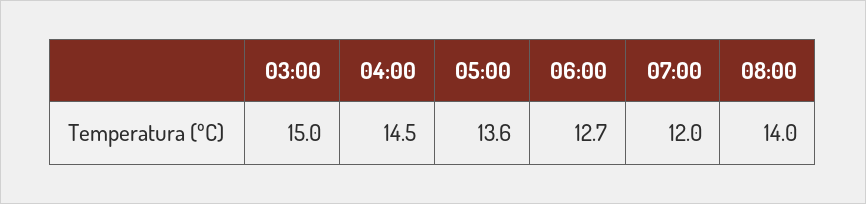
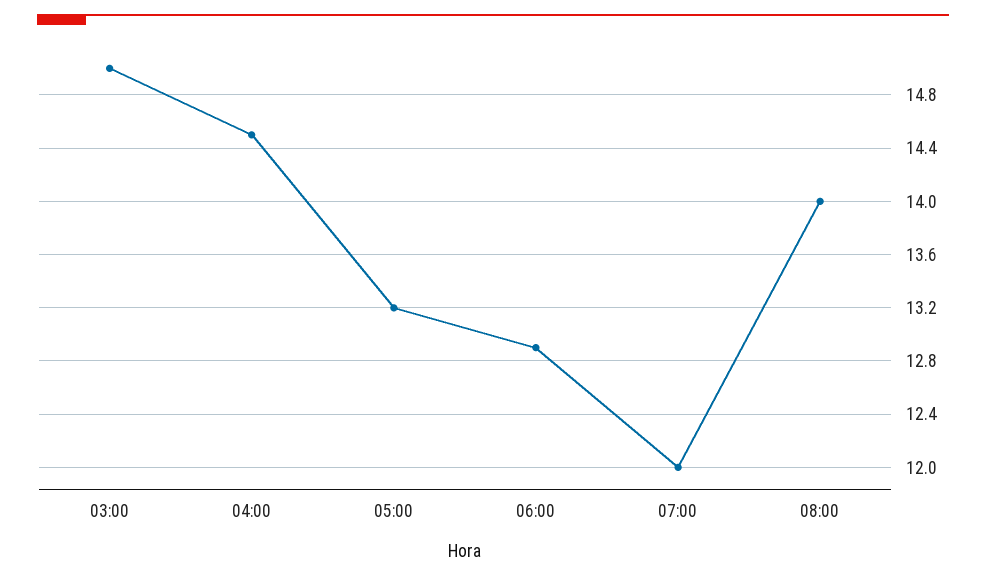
05:00: 13.6 -> 13.2
06:00: 12.7 -> 12.9

